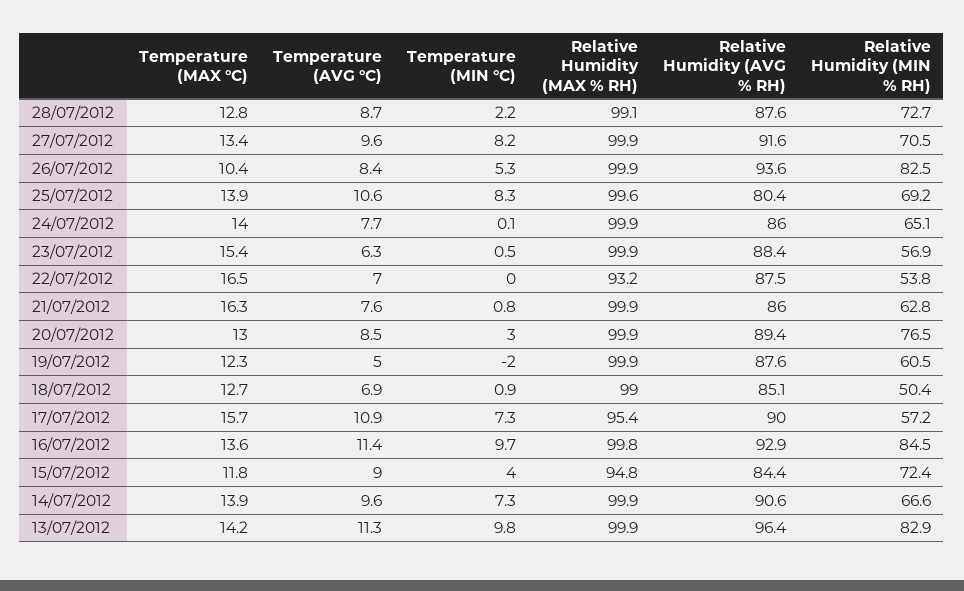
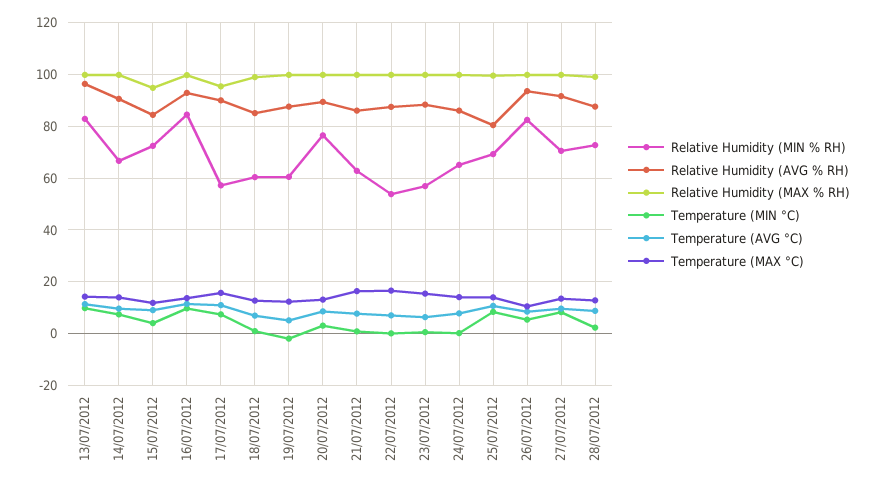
Relative Humidity (MAX % RH), 22/07/2012: 93.2 -> 100
Relative Humidity (MIN % RH), 18/07/2012: 50.4 -> 60

